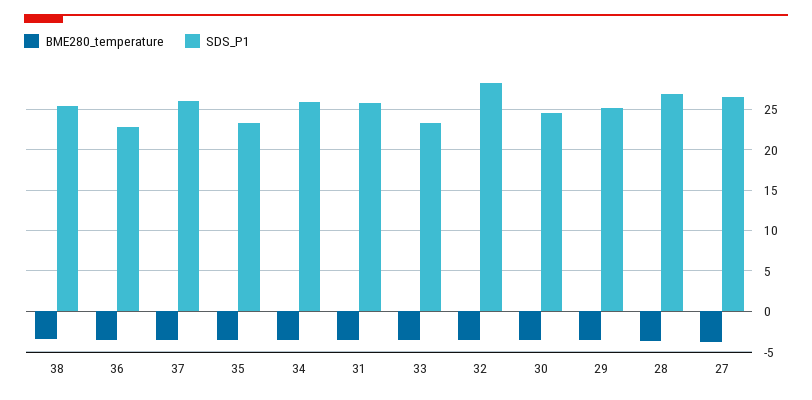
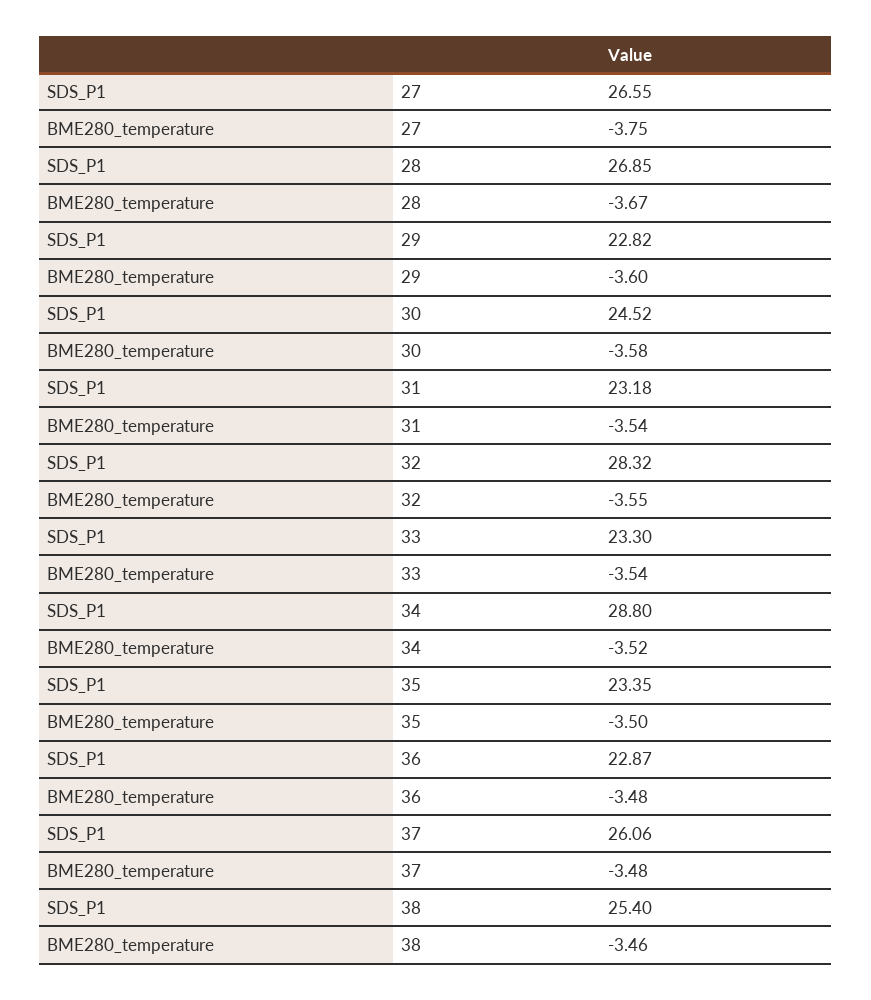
SDS_P1, 34: 26 -> 28.8
SDS_P1, 31: 26 -> 23.18
SDS_P1, 29: 25 -> 22.82

